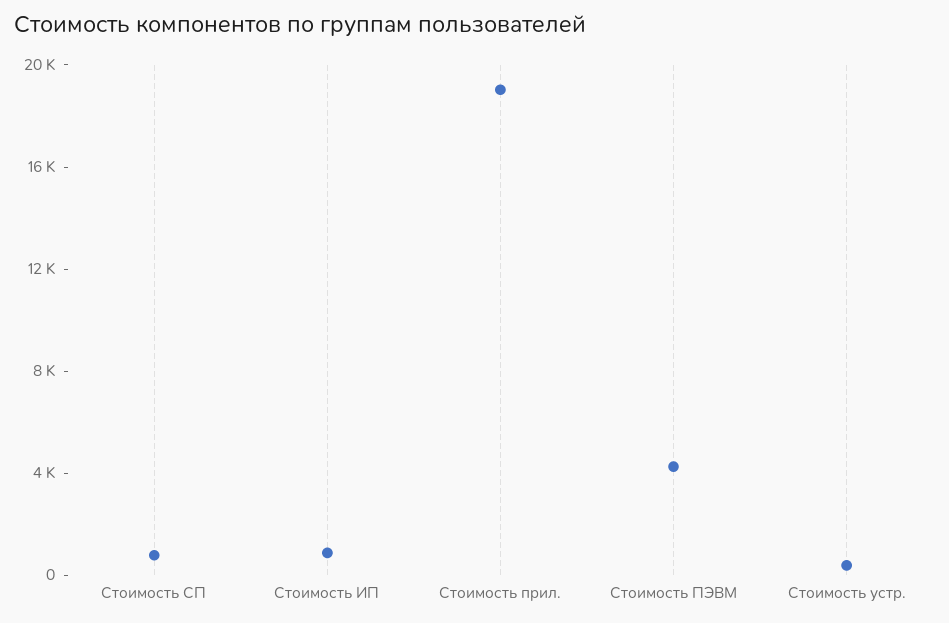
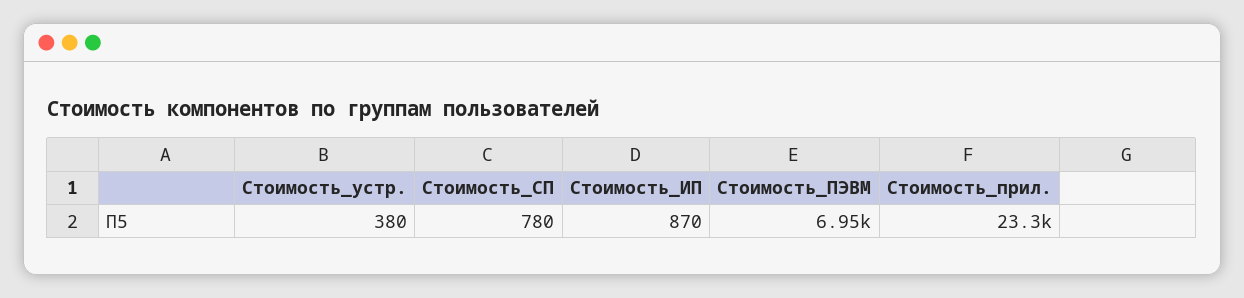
Стоимость прил.: 19000 -> 23300
Стоимость ПЭВМ: 4000 -> 6950

